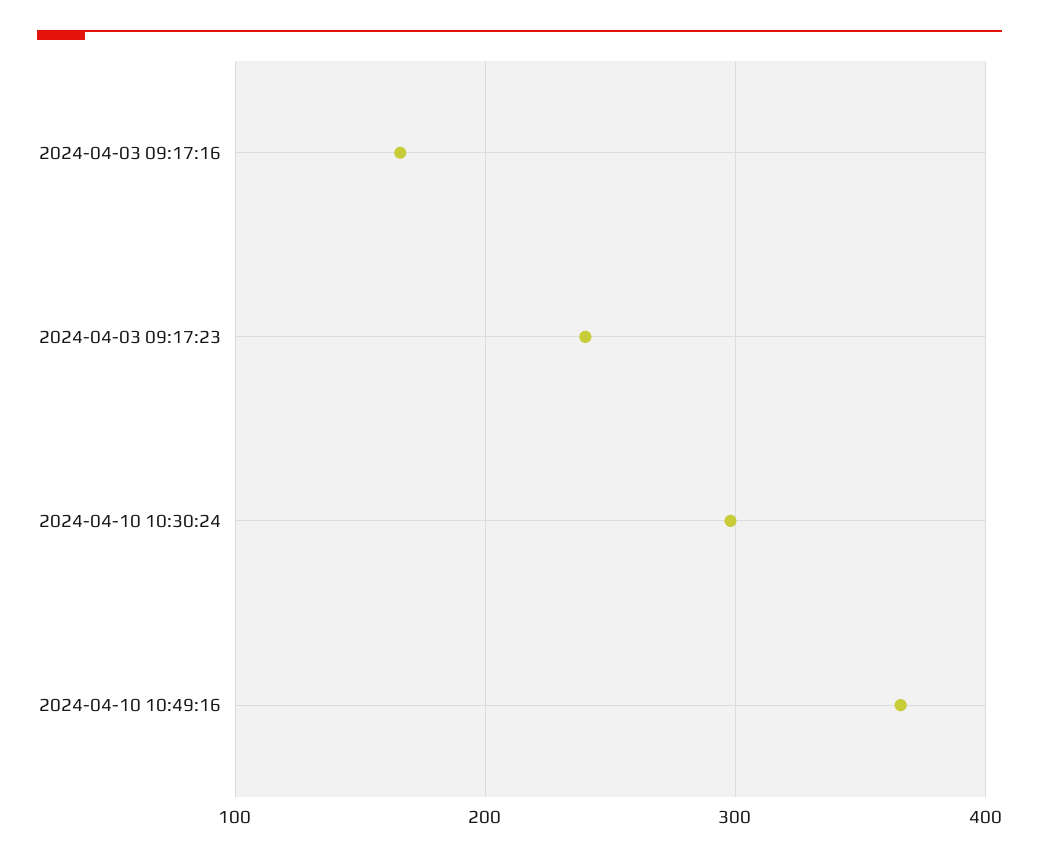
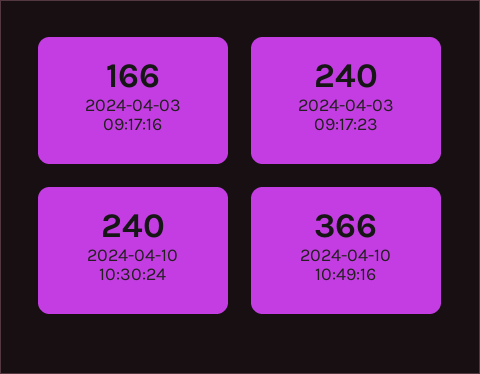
2024-04-10 10:30:24: 300 -> 240

